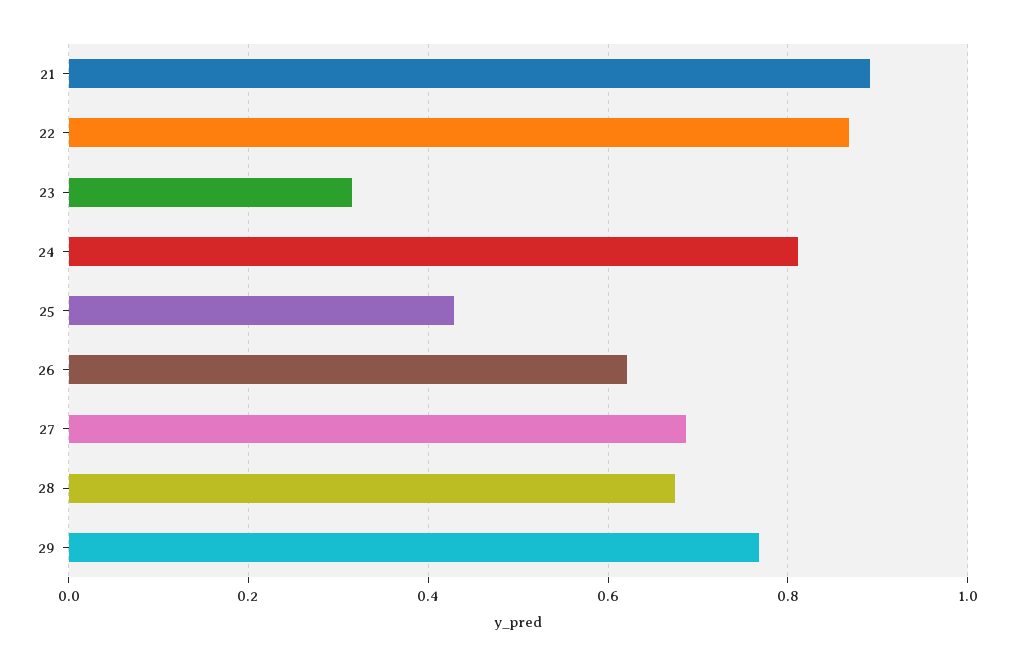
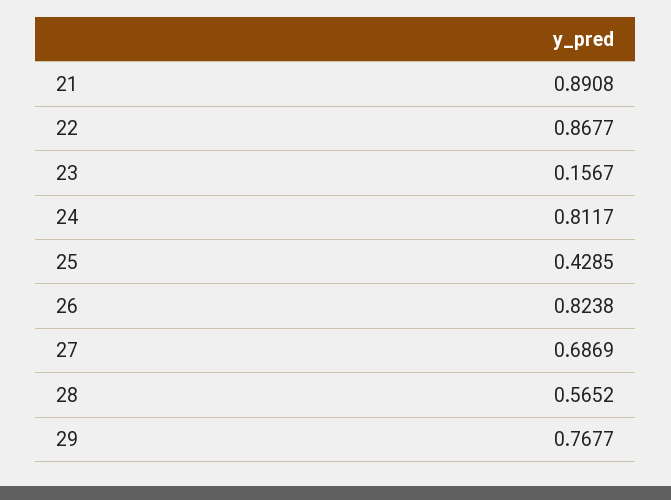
23: 0.32 -> 0.1567
26: 0.62 -> 0.8238
28: 0.68 -> 0.5652

